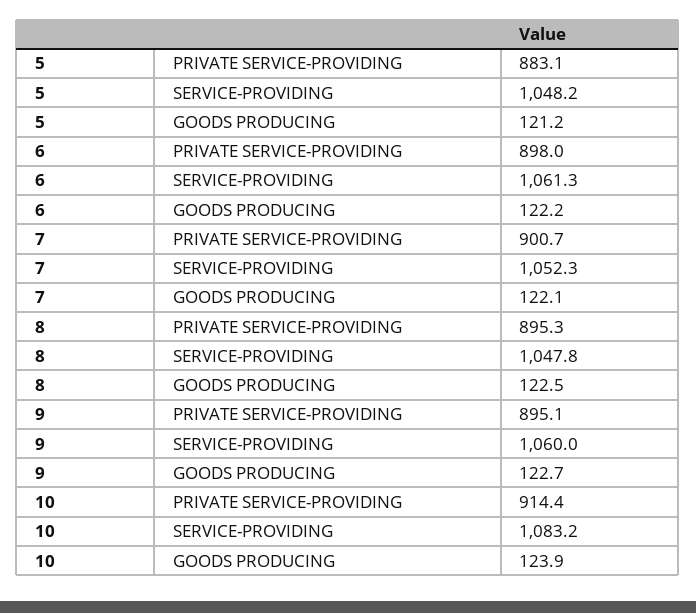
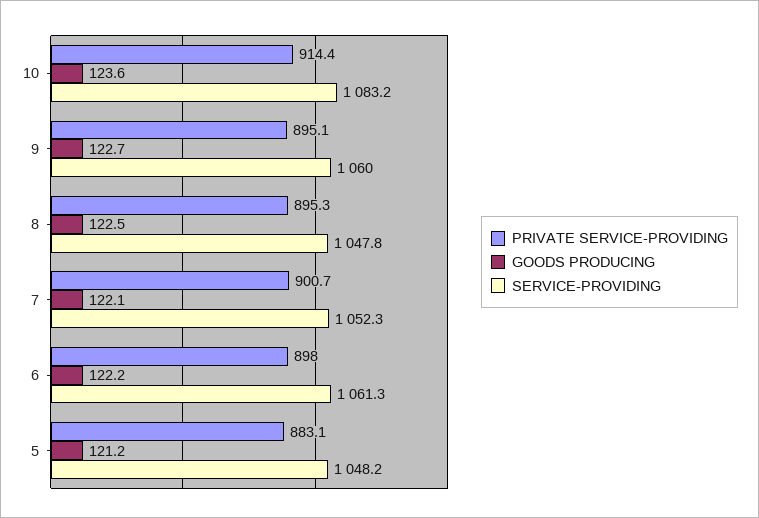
GOODS PRODUCING, 10: 123.9 -> 123.6

